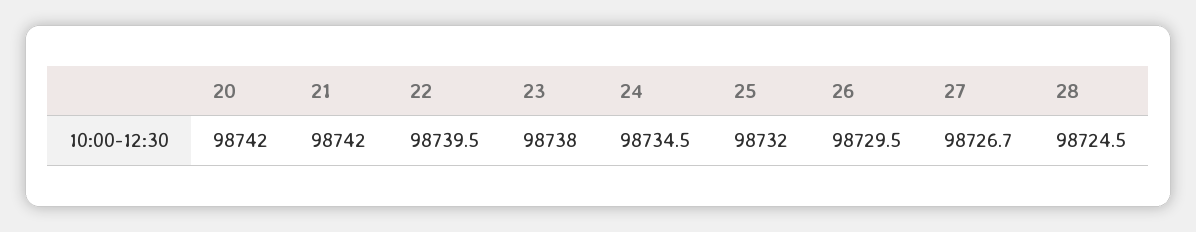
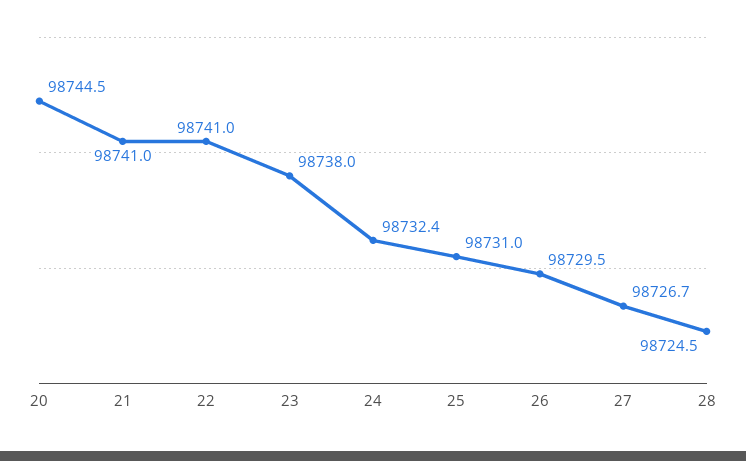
20: 98742 -> 98744.5
21: 98742 -> 98741
22: 98739.5 -> 98741
24: 98734.5 -> 98732.4
25: 98732 -> 98731

